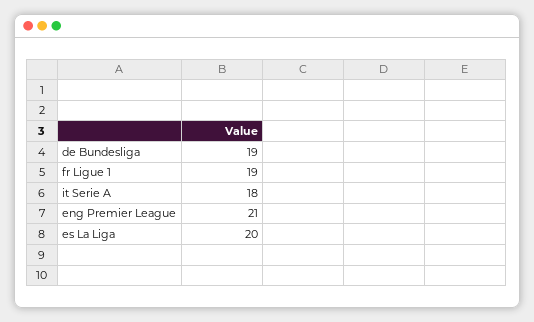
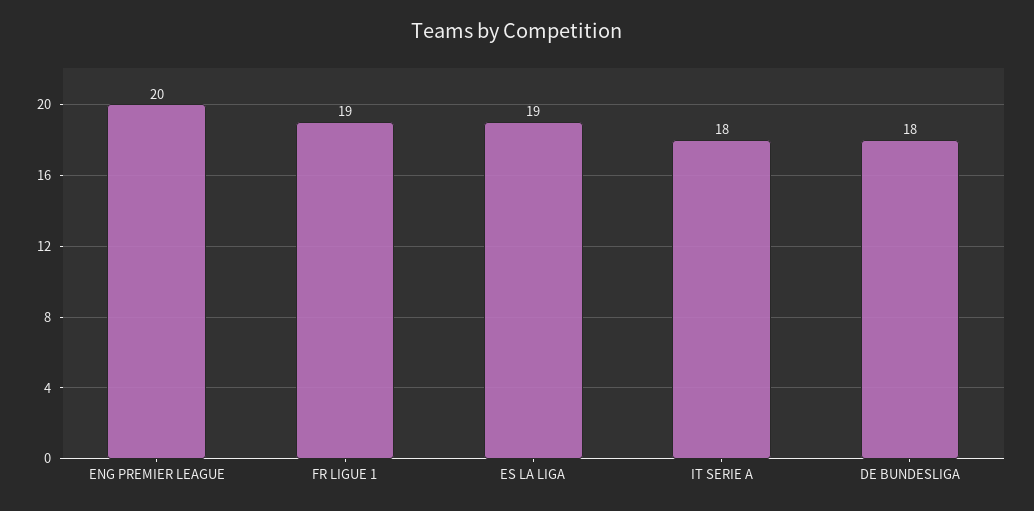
de Bundesliga: 19 -> 18
eng Premier League: 21 -> 20
es La Liga: 20 -> 19

